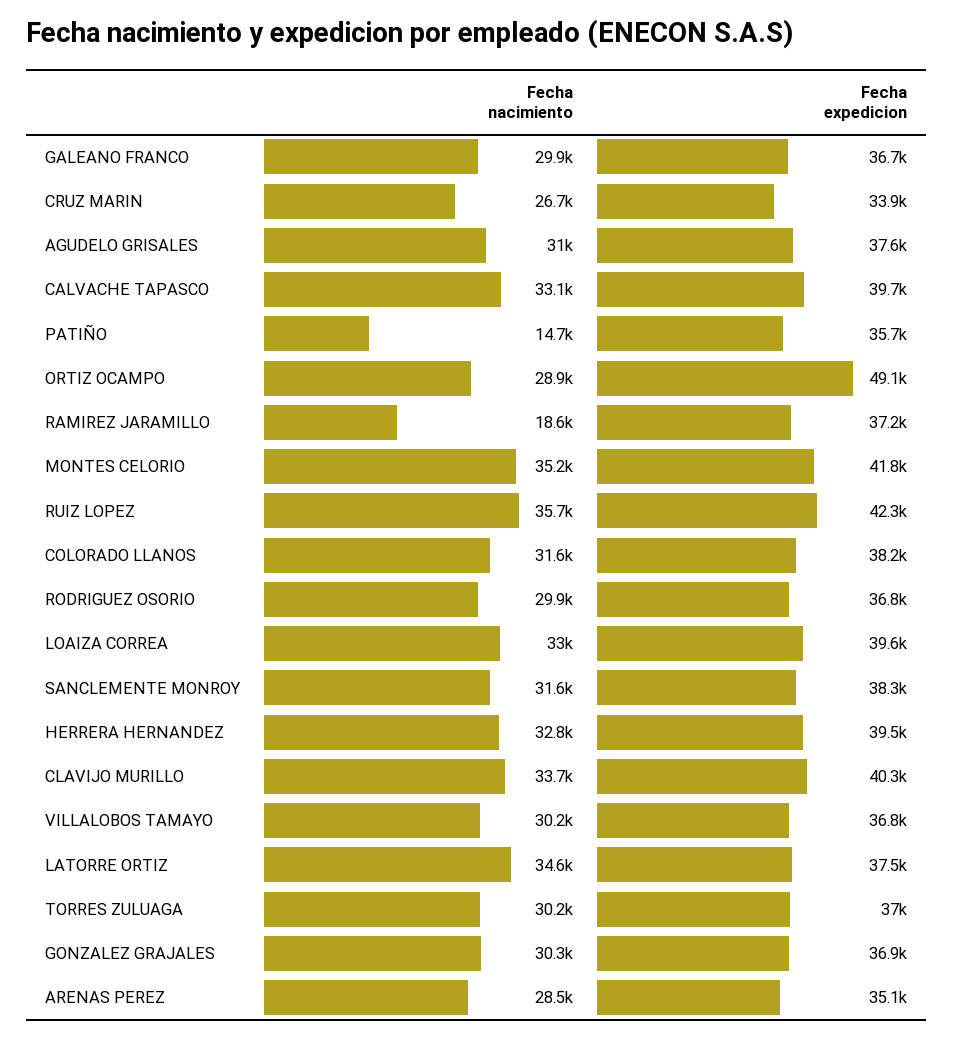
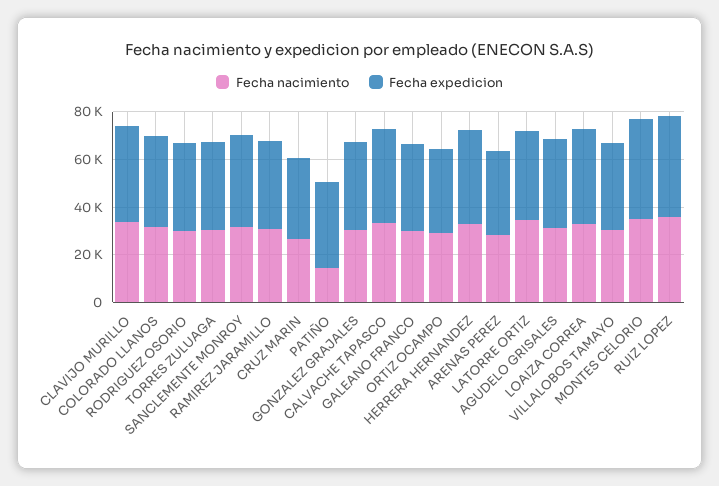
Fecha expedicion, ORTIZ OCAMPO: 49100 -> 35000
Fecha nacimiento, RAMIREZ JARAMILLO: 18600 -> 30000

